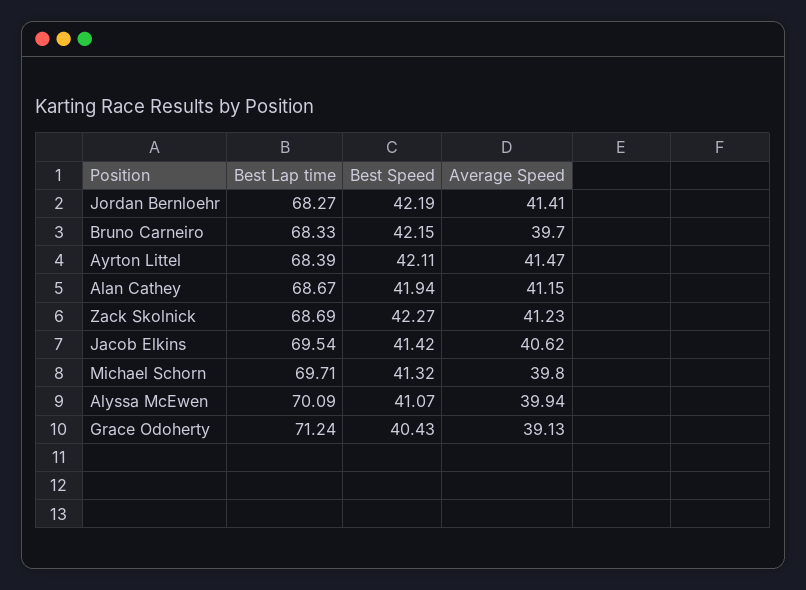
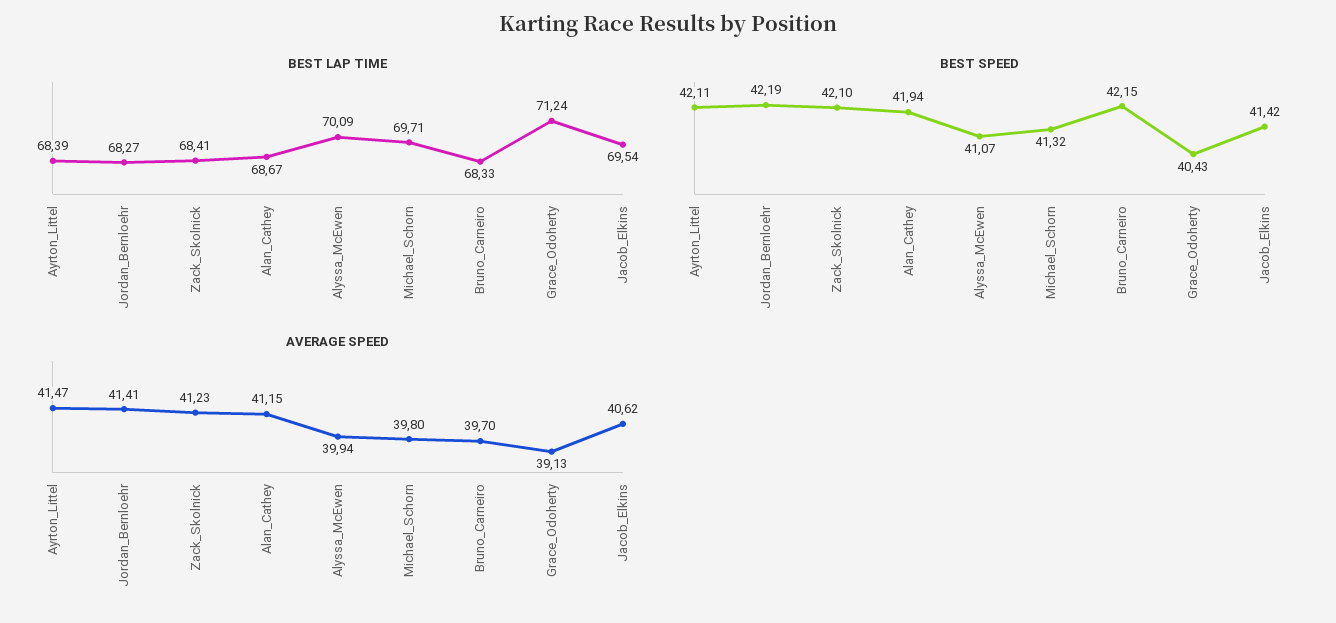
Best Lap time, Zack Skolnick: 68.69 -> 68.41
Best Speed, Zack Skolnick: 42.27 -> 42.1

